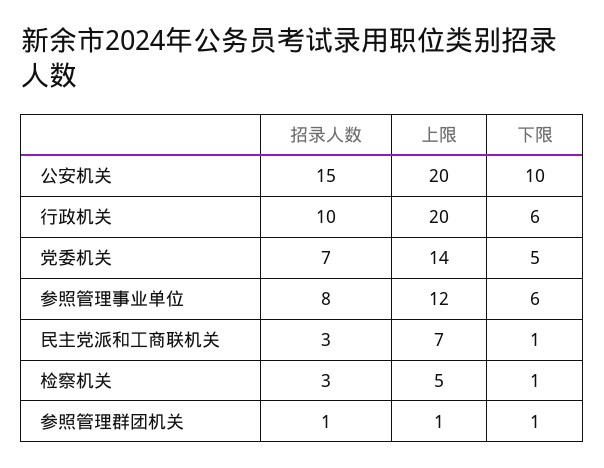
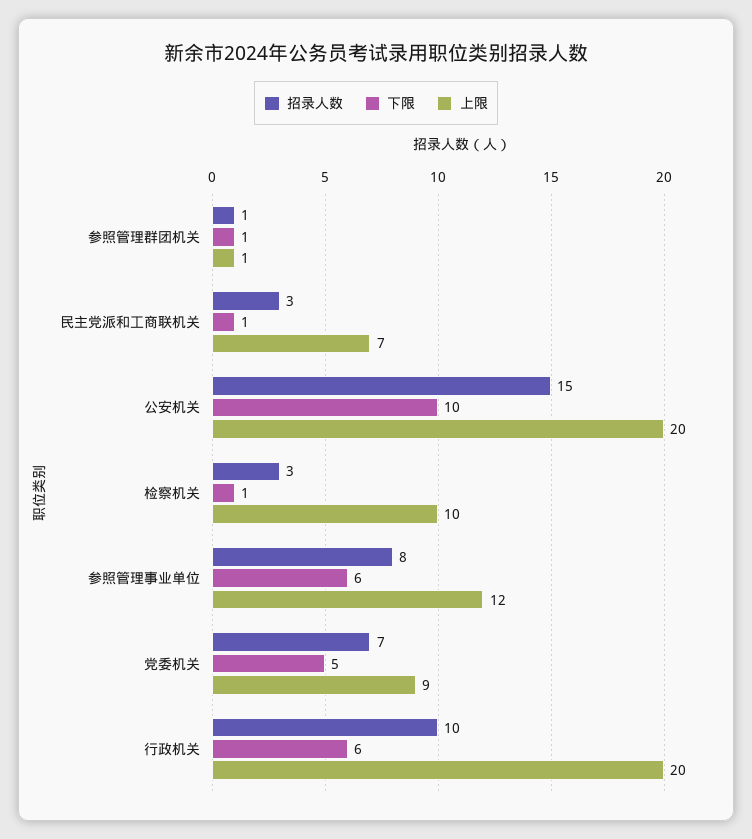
上限, 党委机关: 14 -> 9
上限, 检察机关: 5 -> 10

